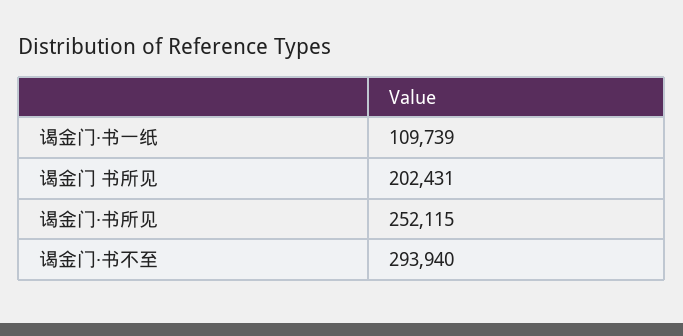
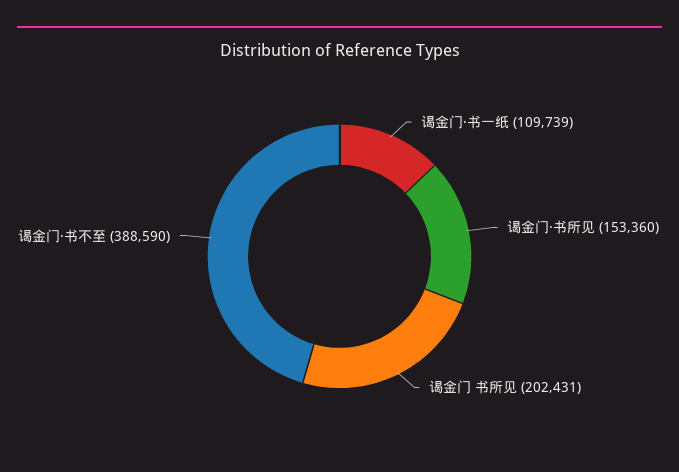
谒金门·书所见: 252115 -> 153360
谒金门·书不至: 293940 -> 388590

